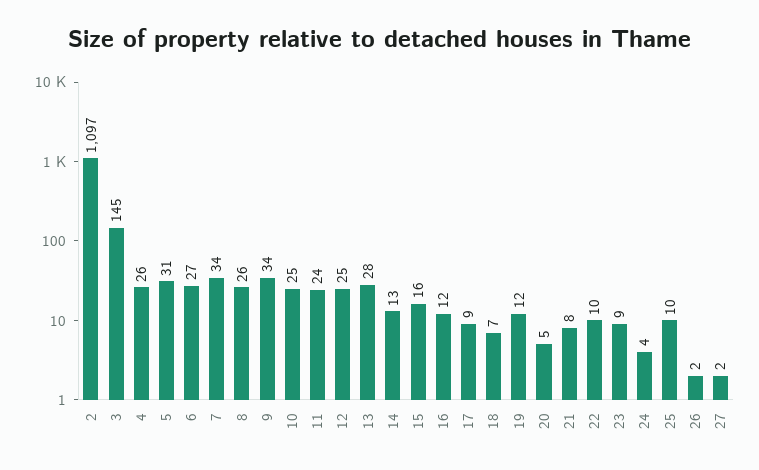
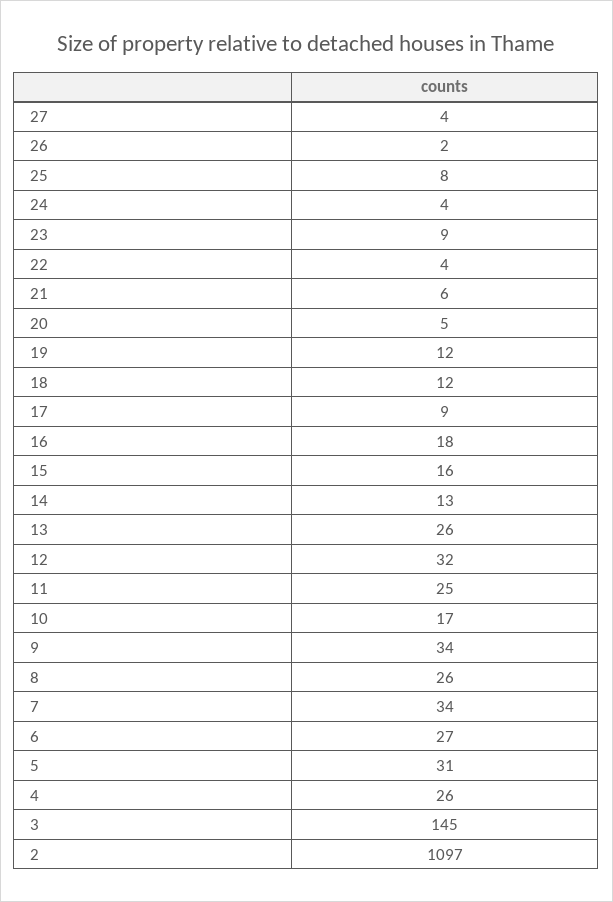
10: 25 -> 17
11: 24 -> 25
12: 25 -> 32
13: 28 -> 26
16: 12 -> 18
18: 7 -> 12
21: 8 -> 6
22: 10 -> 4
25: 10 -> 8
27: 2 -> 4

